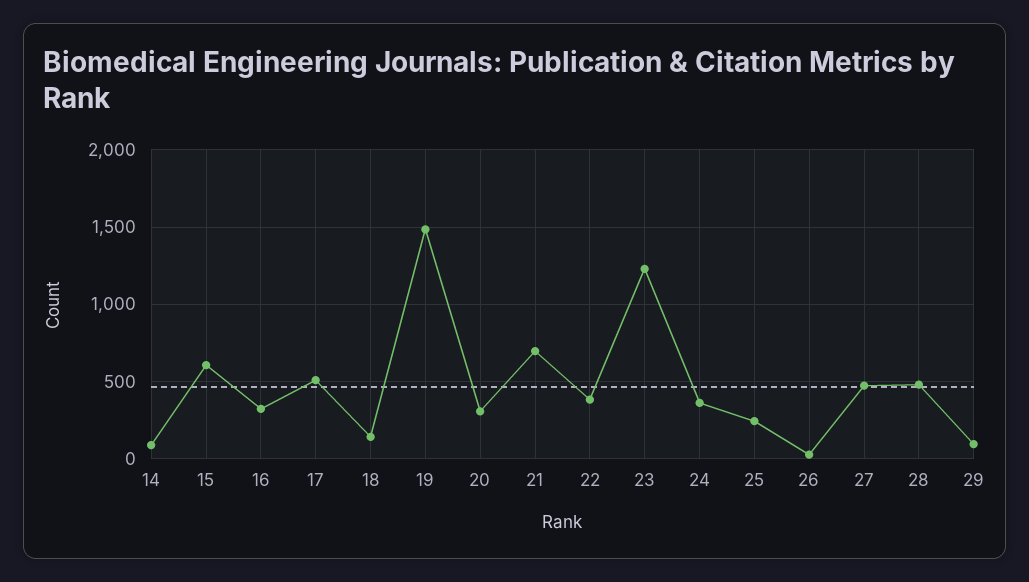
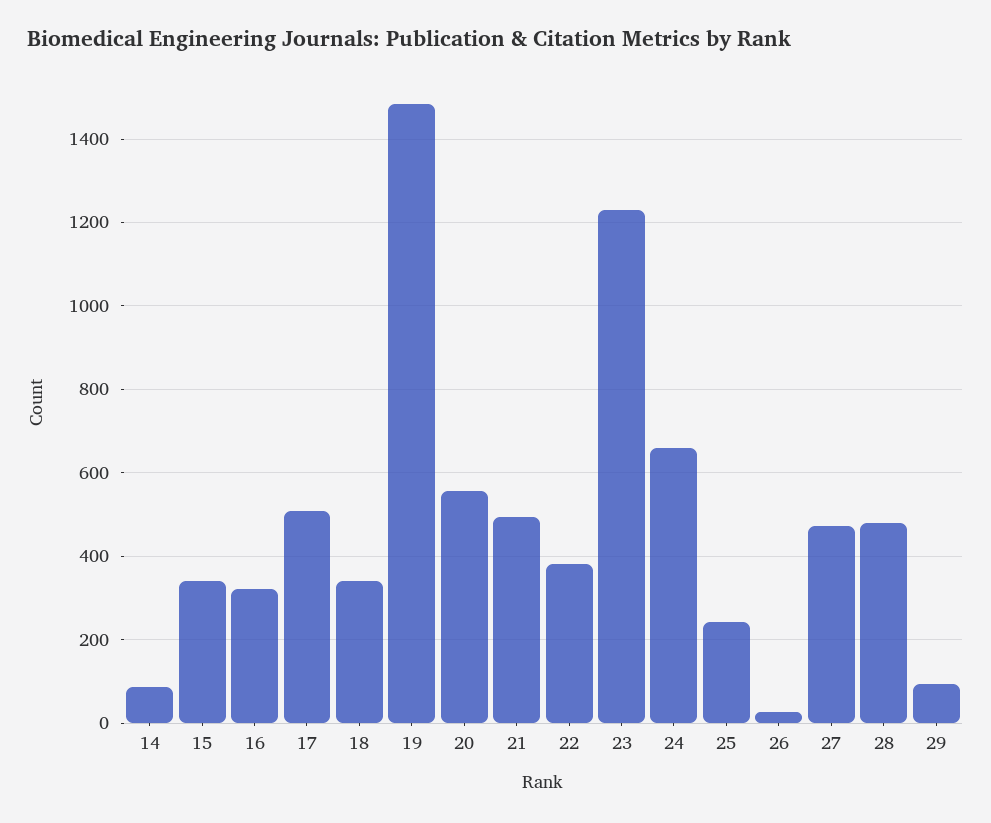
15: 600 -> 340
18: 150 -> 340
20: 300 -> 560
21: 700 -> 500
24: 350 -> 660

